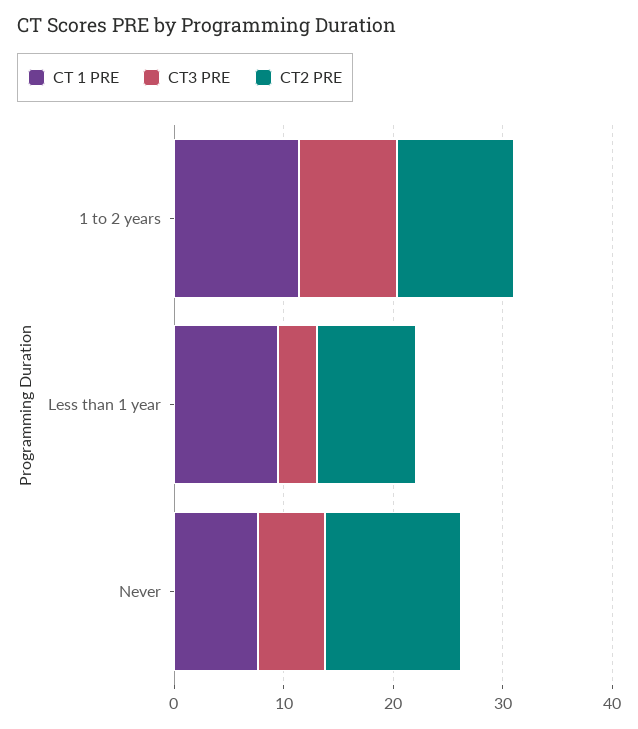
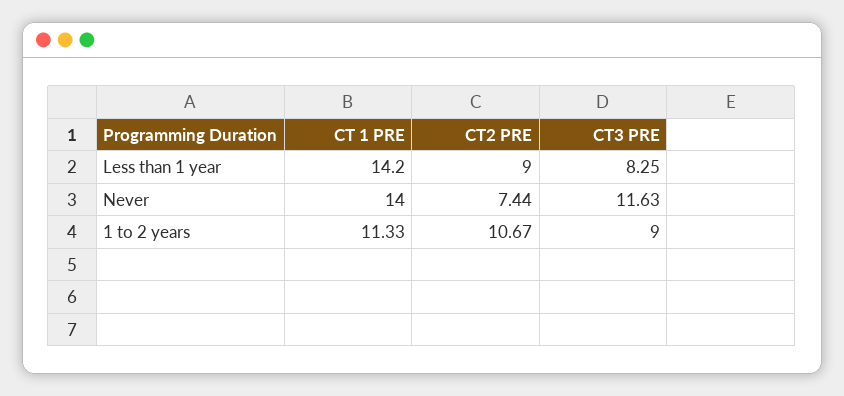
CT 1 PRE, Less than 1 year: 10 -> 14.2
CT3 PRE, Less than 1 year: 4 -> 8.25
CT 1 PRE, Never: 8 -> 14
CT3 PRE, Never: 6 -> 11.63
CT2 PRE, Never: 12 -> 7.44

